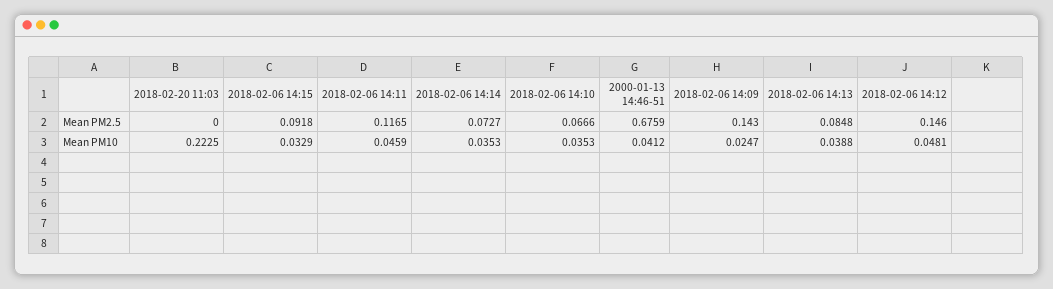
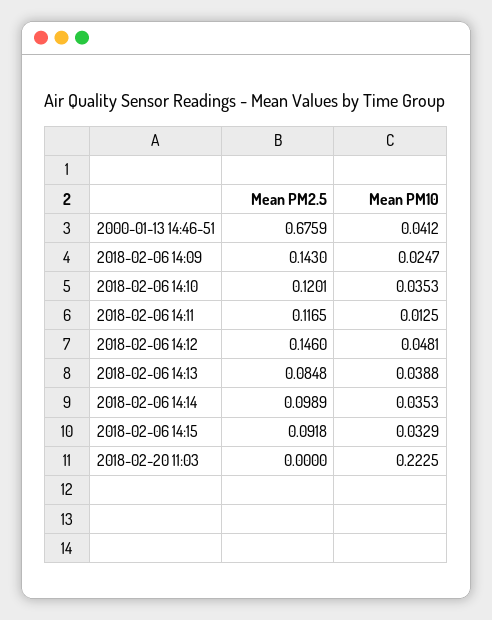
2018-02-06 14:14, Mean PM2.5: 0.0727 -> 0.0989
2018-02-06 14:10, Mean PM2.5: 0.0666 -> 0.1201
2018-02-06 14:11, Mean PM10: 0.0459 -> 0.0125

